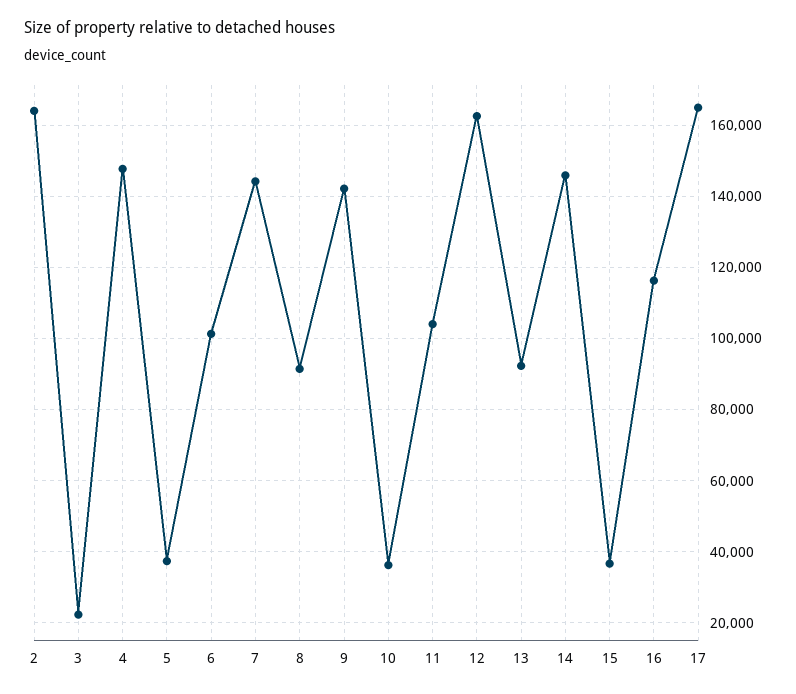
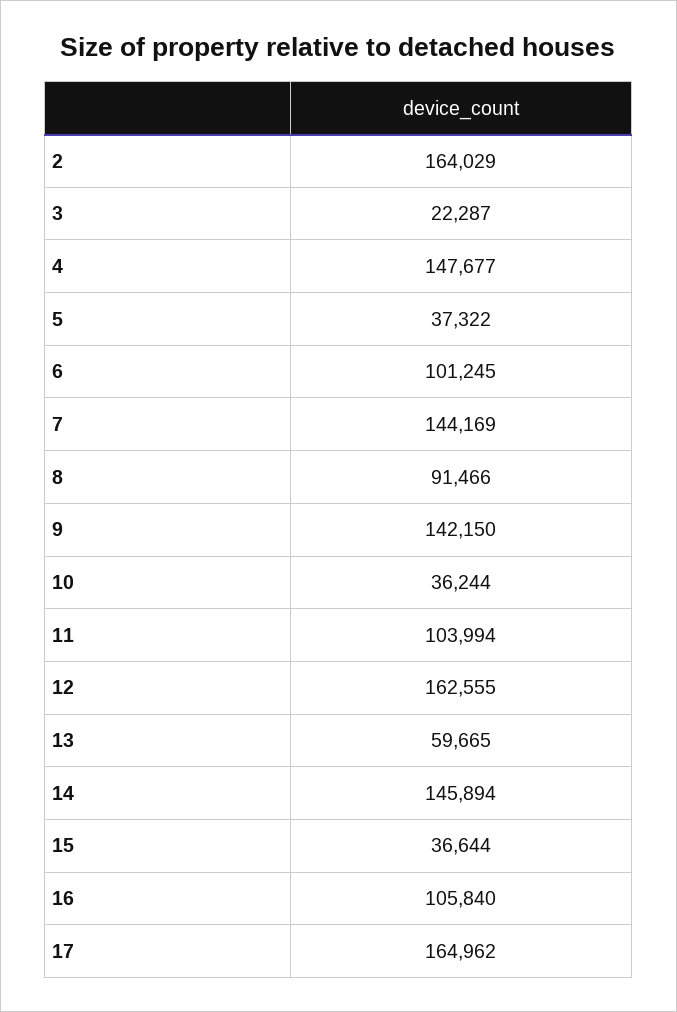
13: 92000 -> 59665
16: 116000 -> 105840

